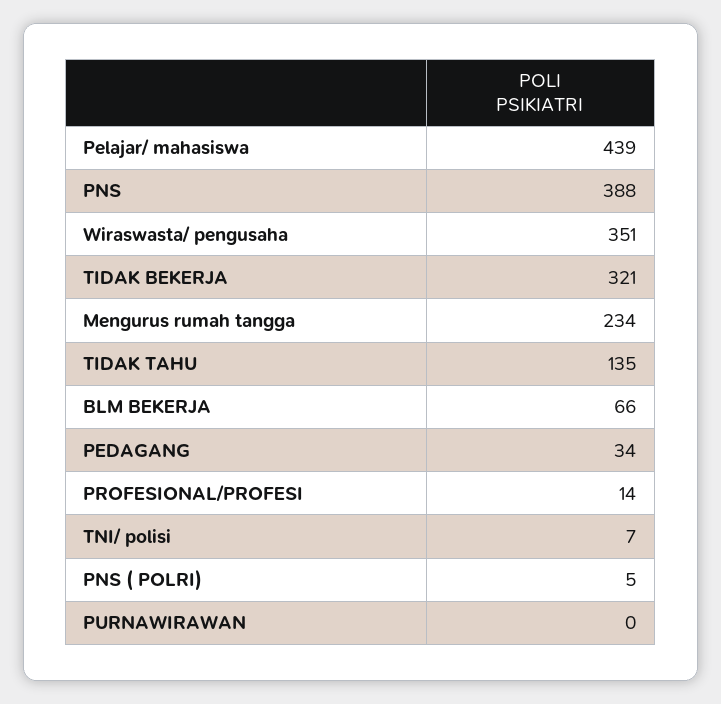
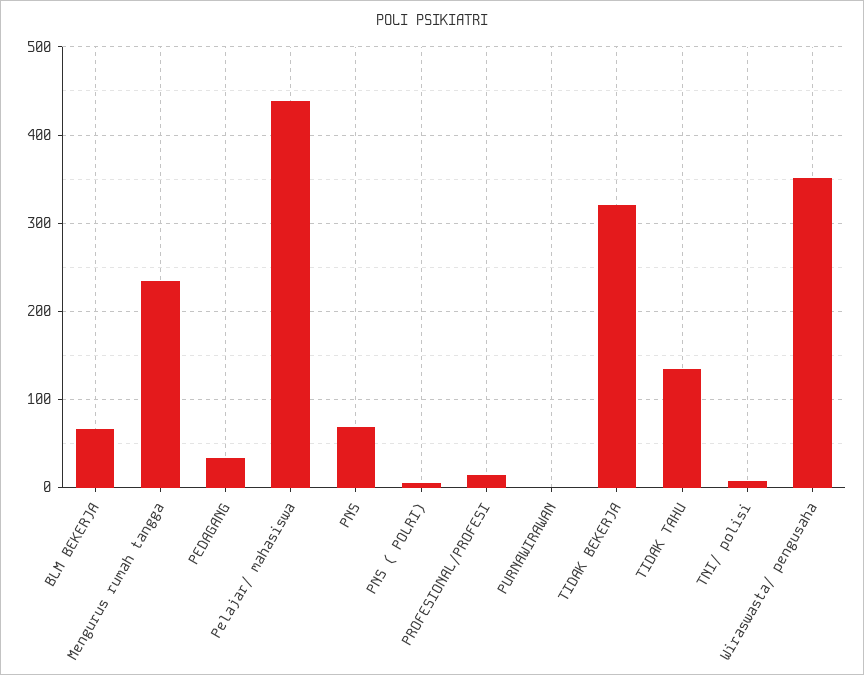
PNS: 388 -> 70

